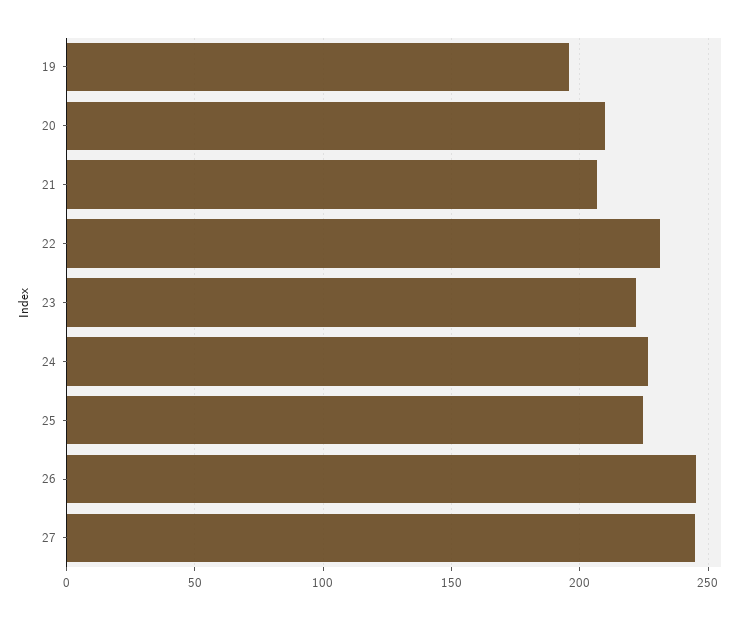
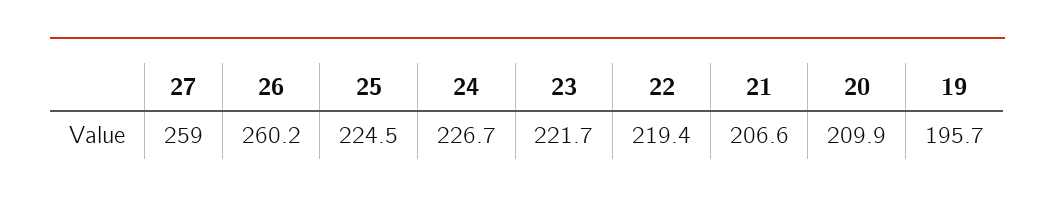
22: 230 -> 219.4
26: 245 -> 260.2
27: 245 -> 259

